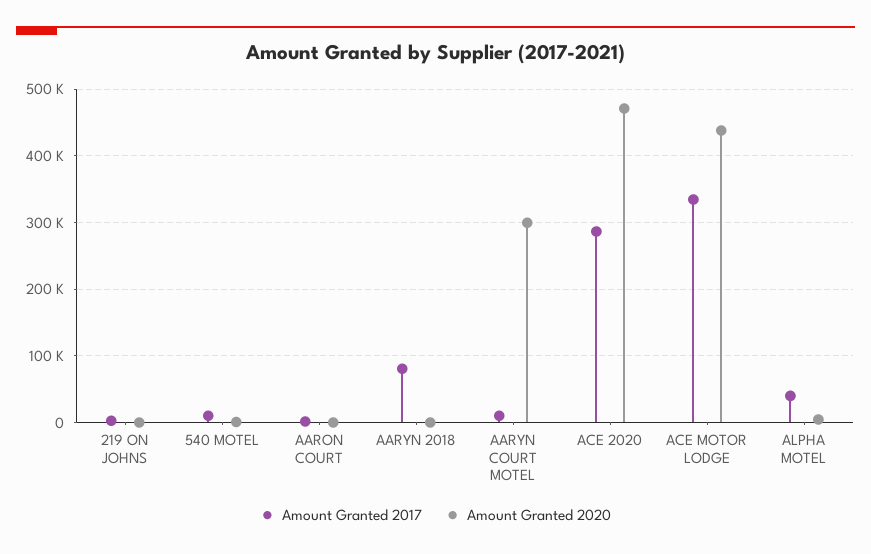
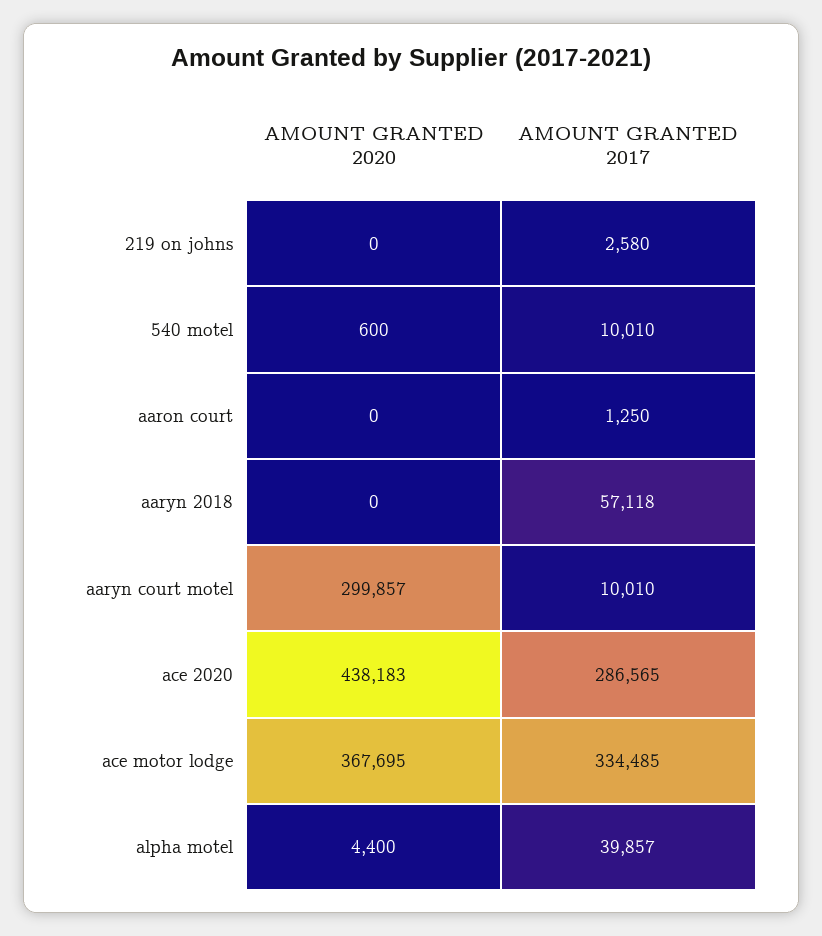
Amount Granted 2017, AARYN 2018: 80000 -> 57118
Amount Granted 2020, ACE 2020: 470000 -> 438183
Amount Granted 2020, ACE MOTOR LODGE: 440000 -> 367695

